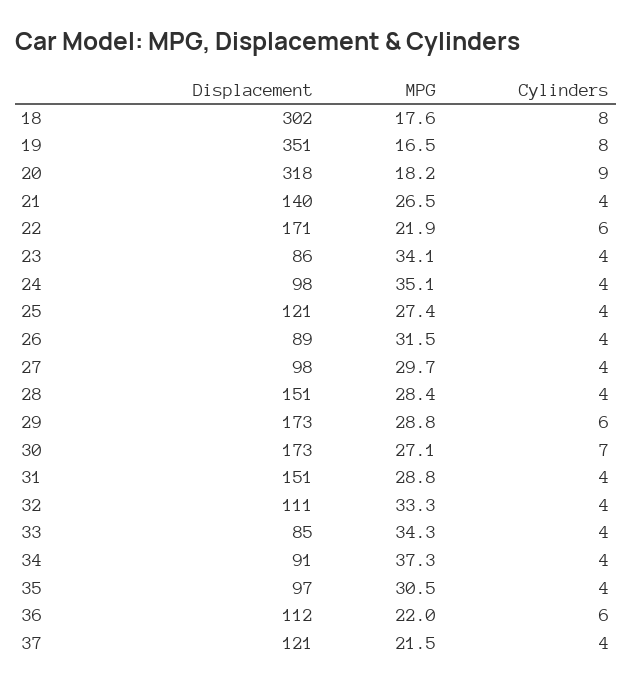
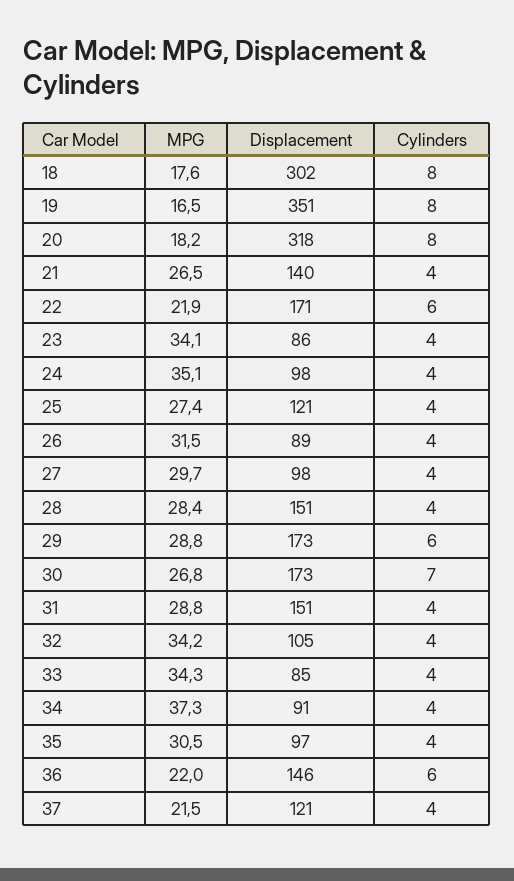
Cylinders, 20: 9 -> 8
MPG, 30: 27.1 -> 26.8
Displacement, 32: 111 -> 105
MPG, 32: 33.3 -> 34.2
Displacement, 36: 112 -> 146

